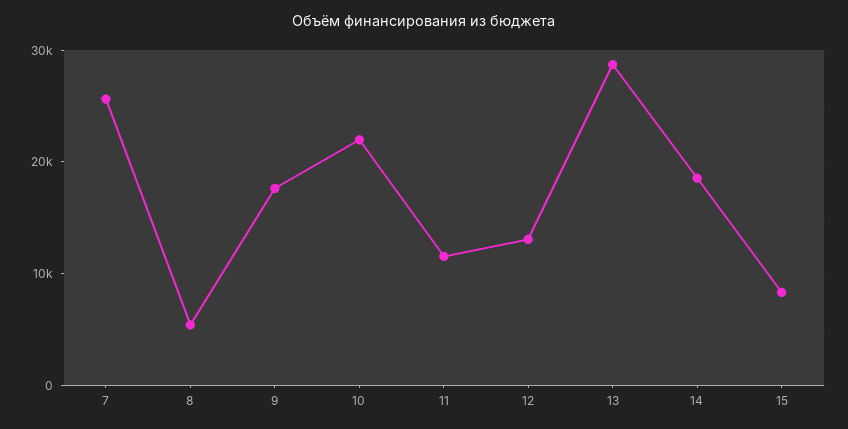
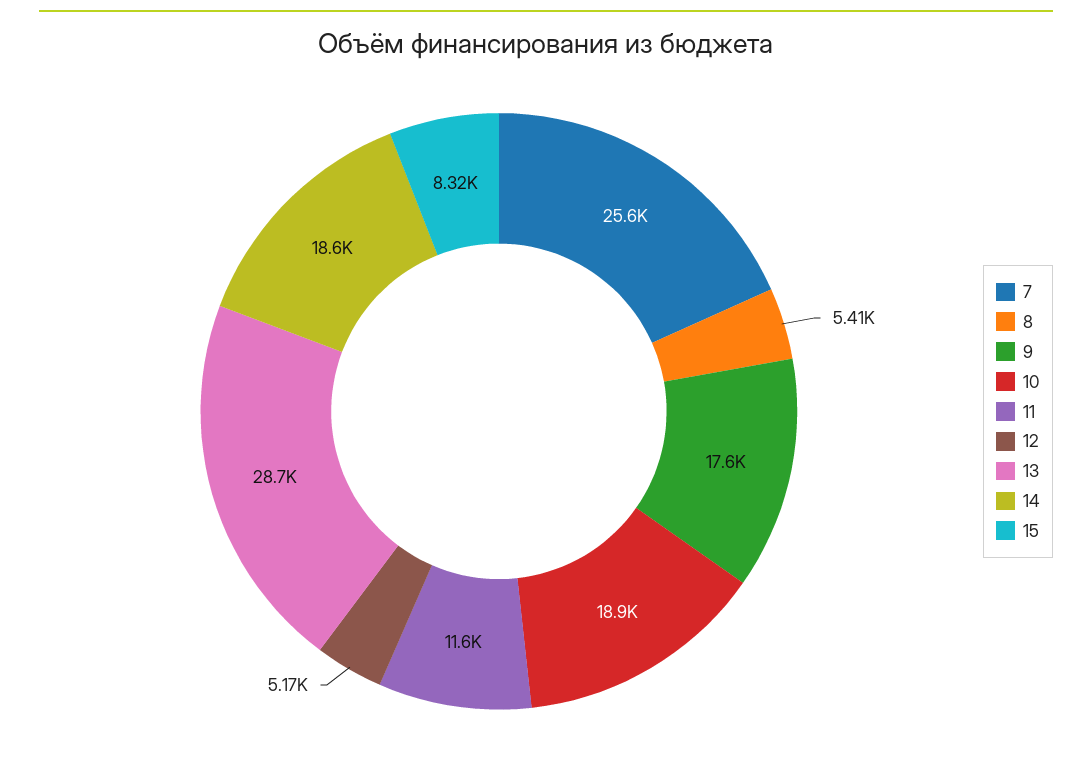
10: 22000 -> 18900
12: 13000 -> 5170

